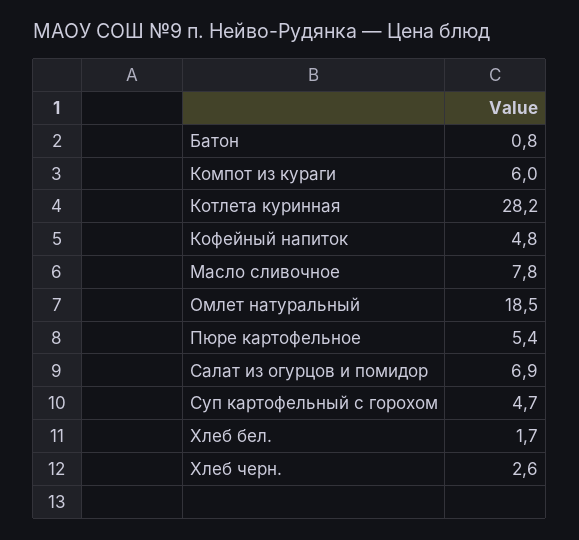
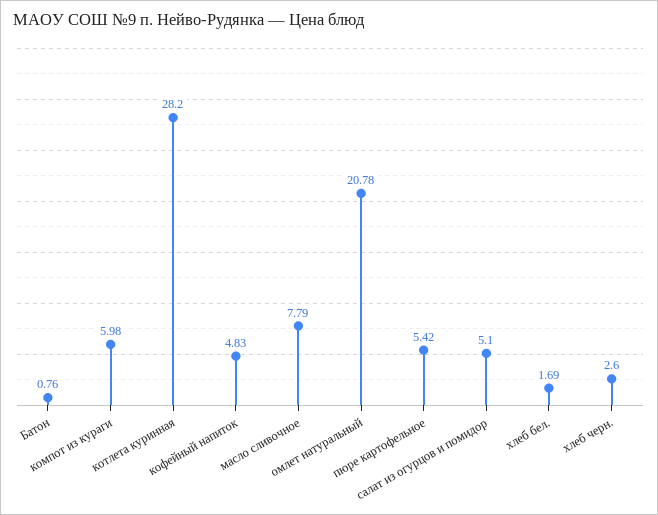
Омлет натуральный: 18.5 -> 20.78
Салат из огурцов и помидор: 6.9 -> 5.1
Суп картофельный с горохом: 4.7 -> none

